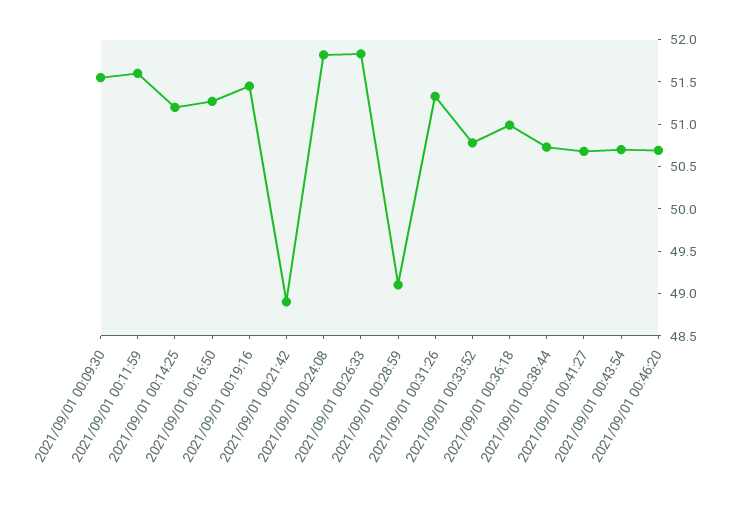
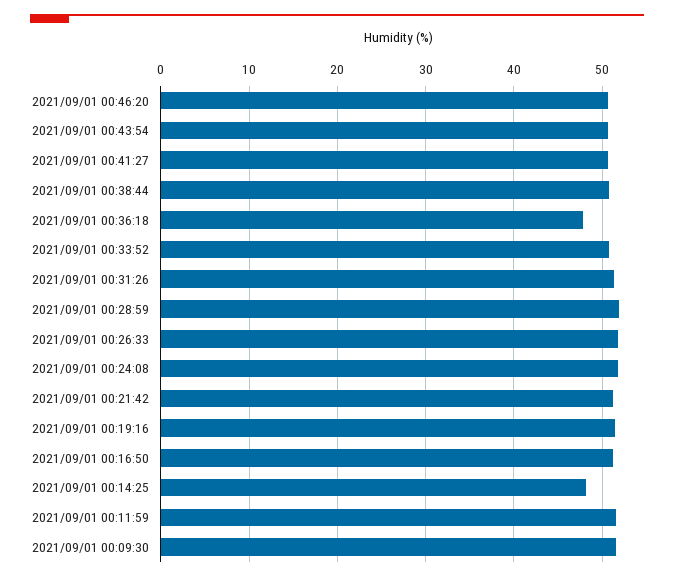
2021/09/01 00:14:25: 51.2 -> 48
2021/09/01 00:21:42: 48.9 -> 51
2021/09/01 00:28:59: 49.1 -> 52
2021/09/01 00:36:18: 51 -> 48

